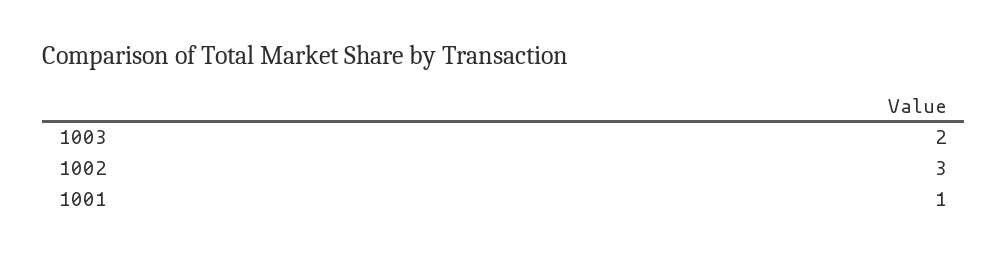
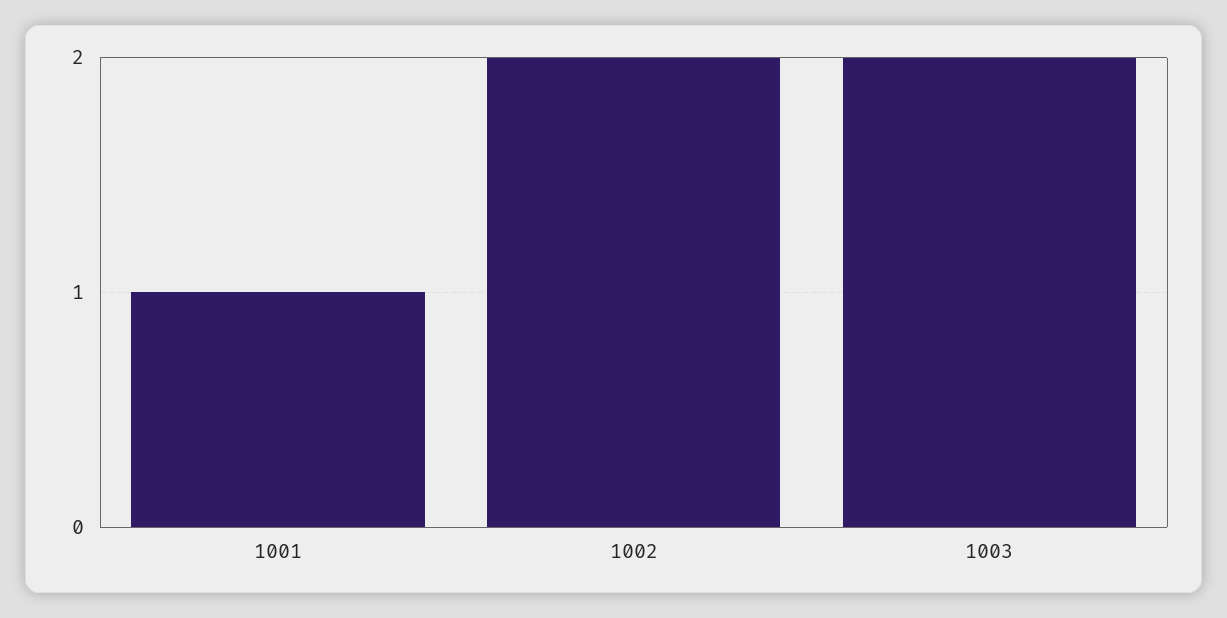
1002: 3 -> 2

